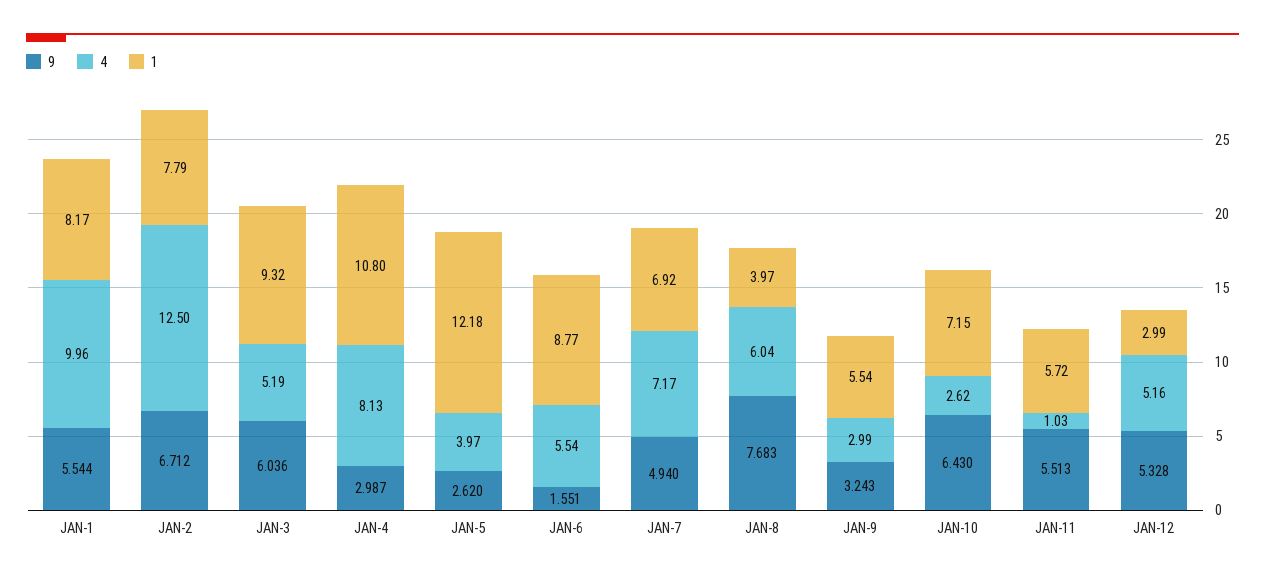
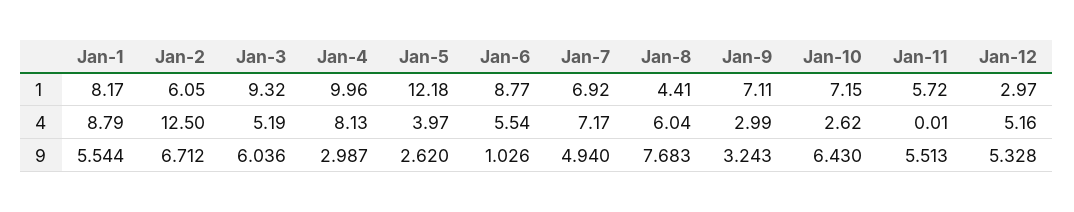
4, JAN-1: 9.96 -> 8.79
1, JAN-2: 7.79 -> 6.05
1, JAN-4: 10.8 -> 9.96
9, JAN-6: 1.551 -> 1.026
1, JAN-8: 3.97 -> 4.41
1, JAN-9: 5.54 -> 7.11
4, JAN-11: 1.03 -> 0.01
1, JAN-12: 2.99 -> 2.97

